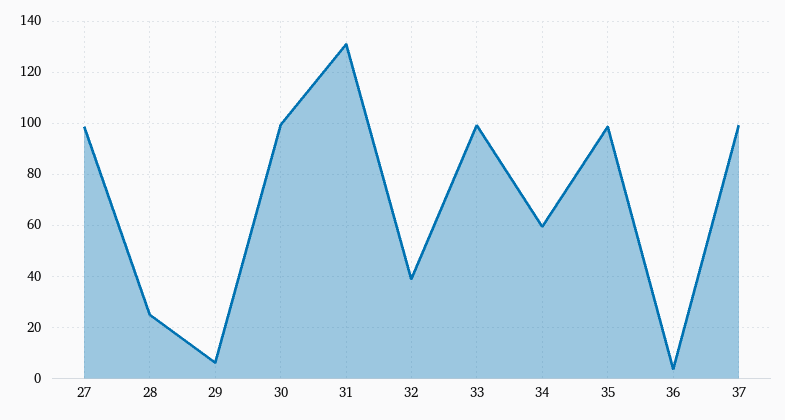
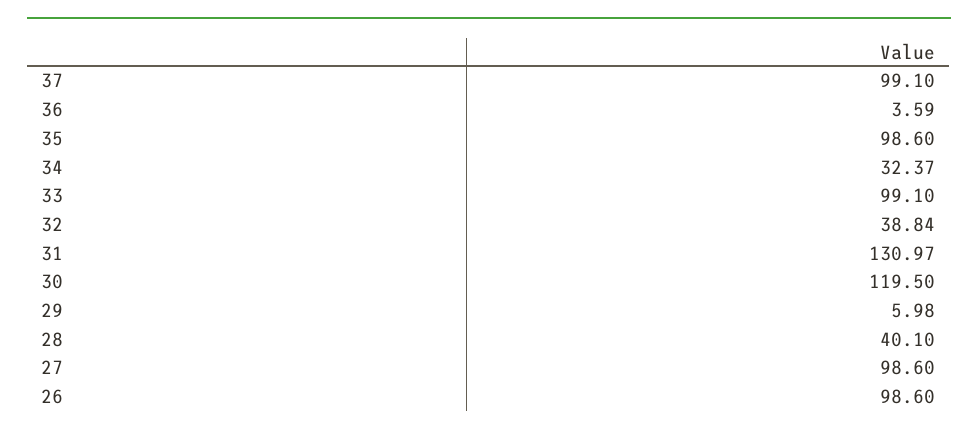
28: 25 -> 40.1
30: 100 -> 119.5
34: 60 -> 32.37
26: none -> 98.6

